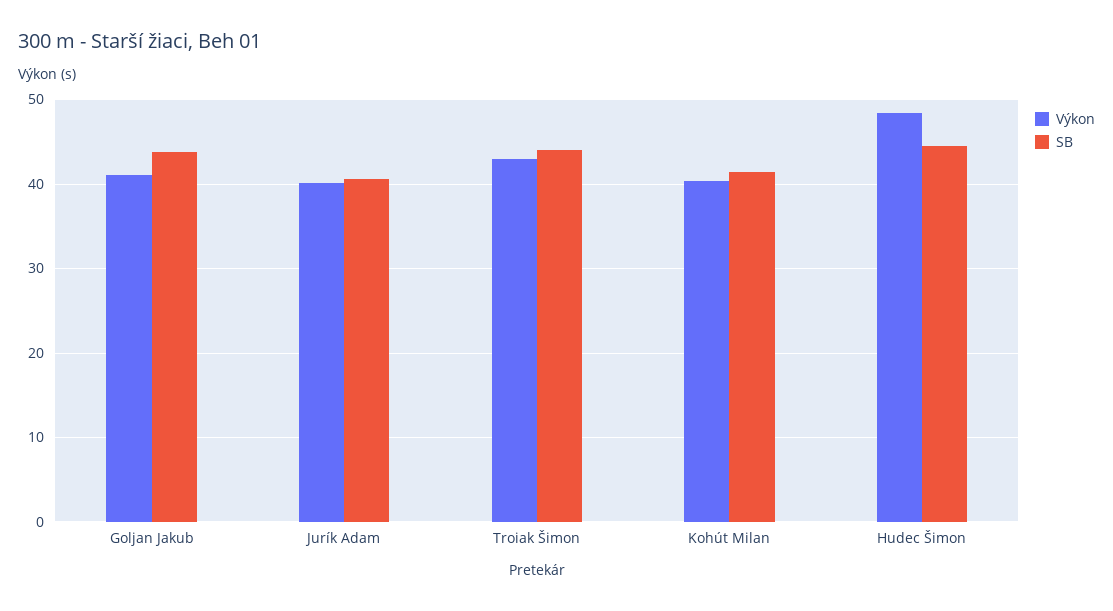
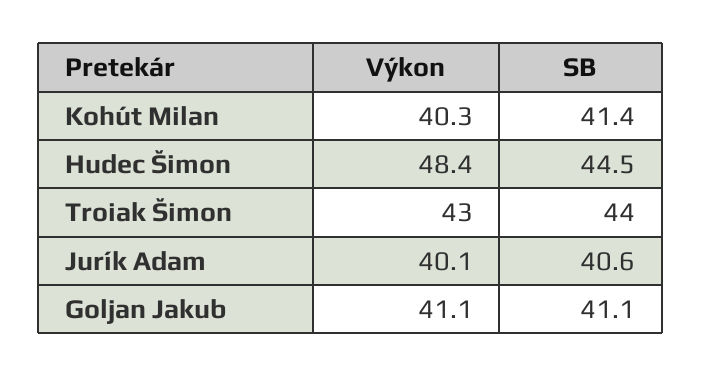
SB, Goljan Jakub: 44 -> 41.1

